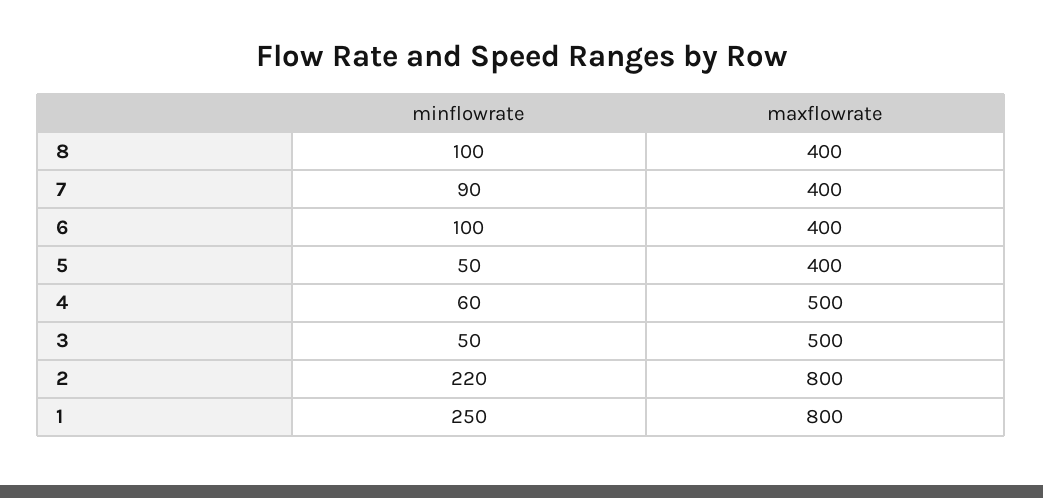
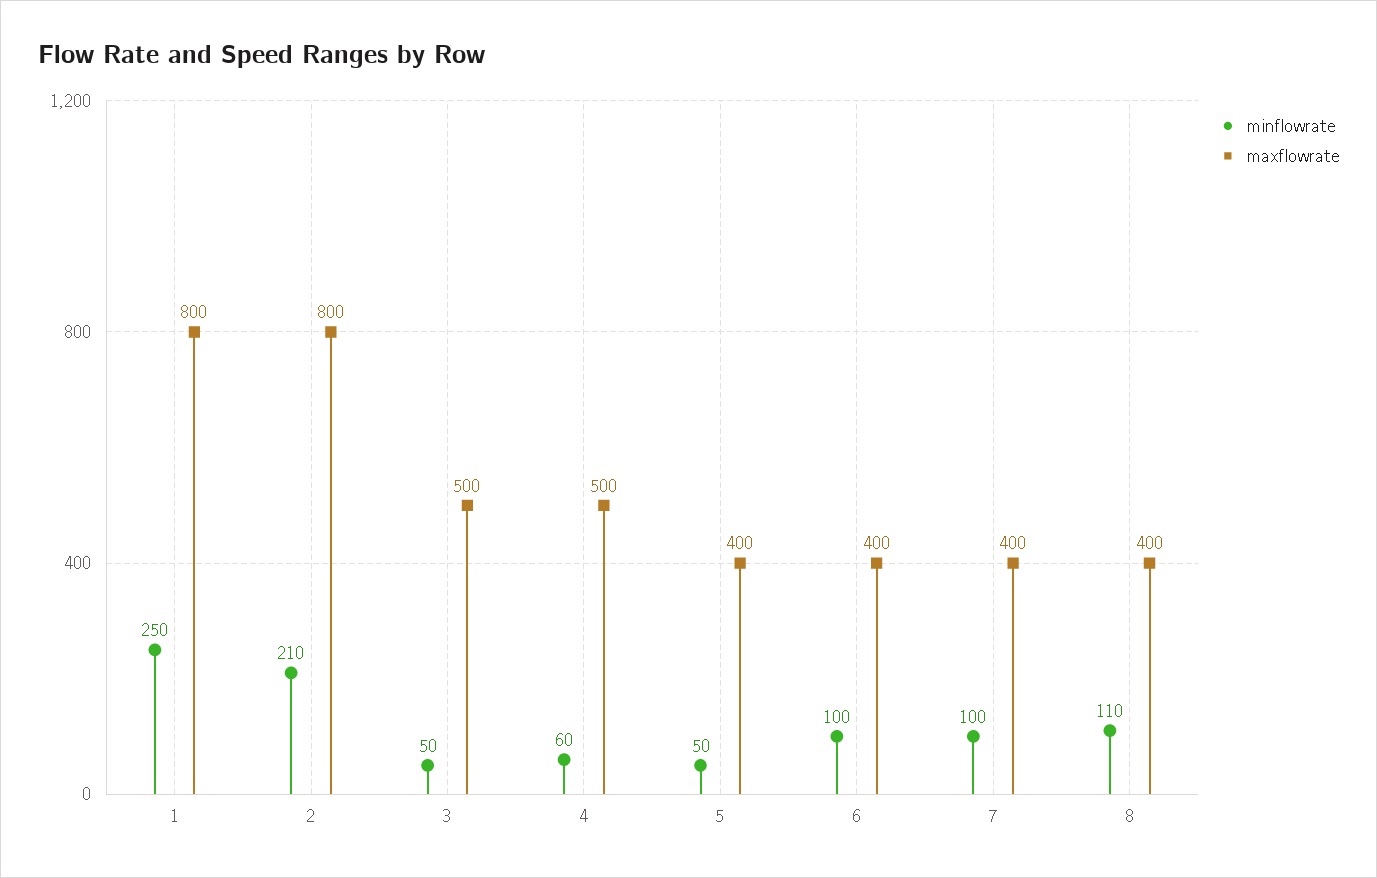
minflowrate, 8: 100 -> 110
minflowrate, 7: 90 -> 100
minflowrate, 2: 220 -> 210

